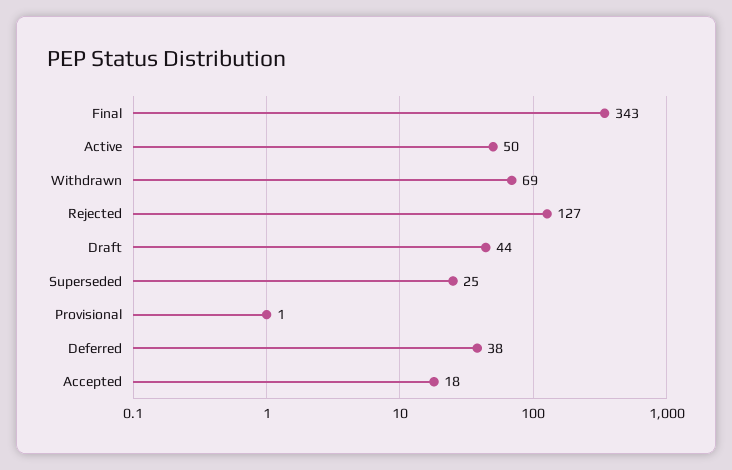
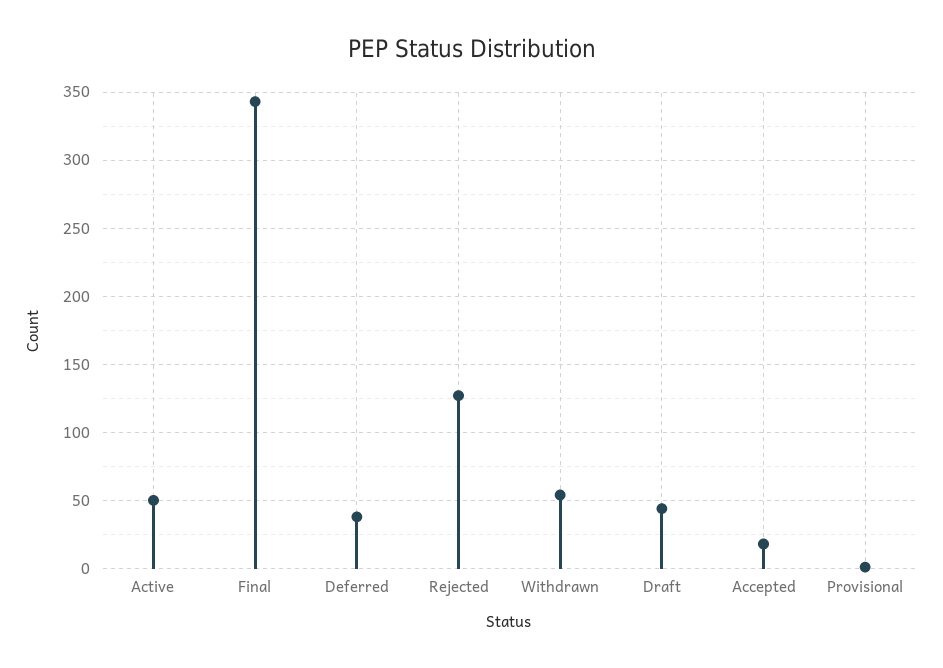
Withdrawn: 69 -> 55
Superseded: 25 -> none

